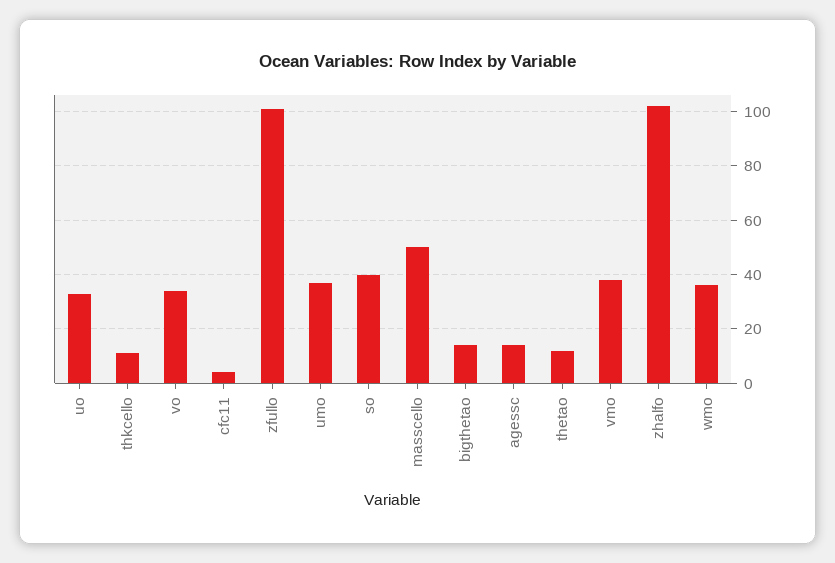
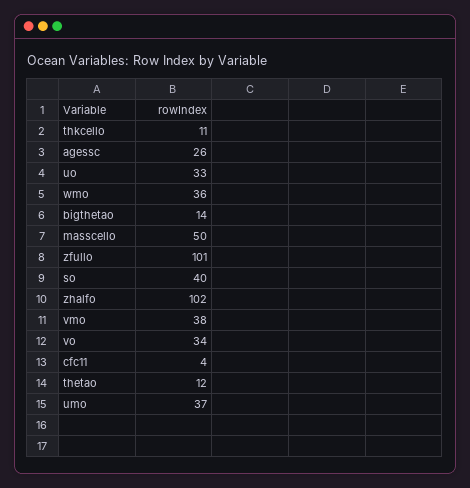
agessc: 15 -> 26

